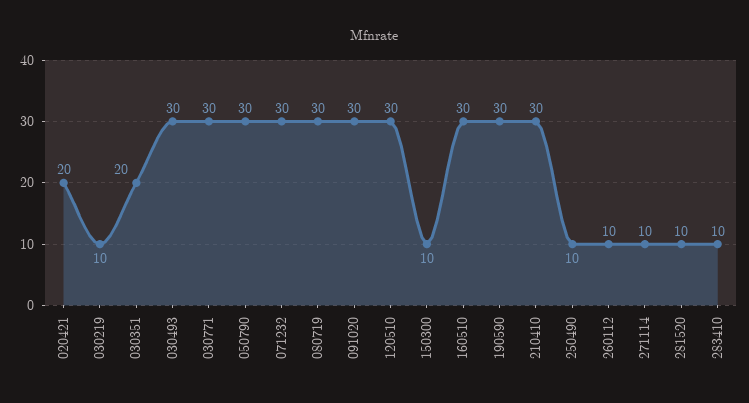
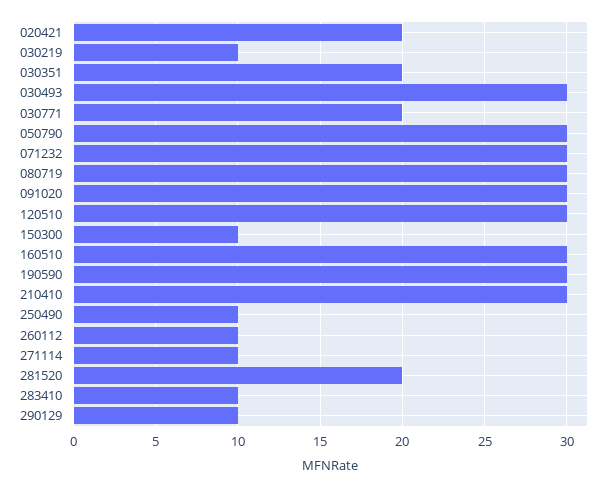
030771: 30 -> 20
281520: 10 -> 20
290129: none -> 10

